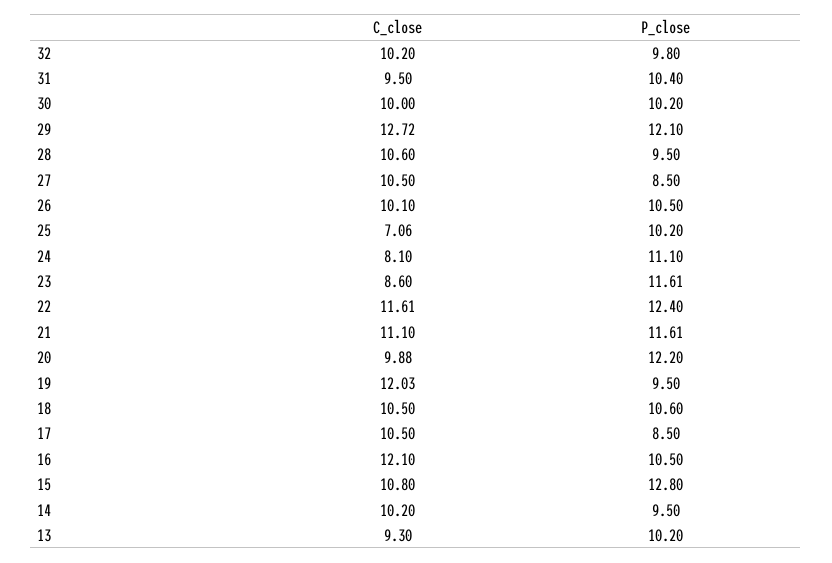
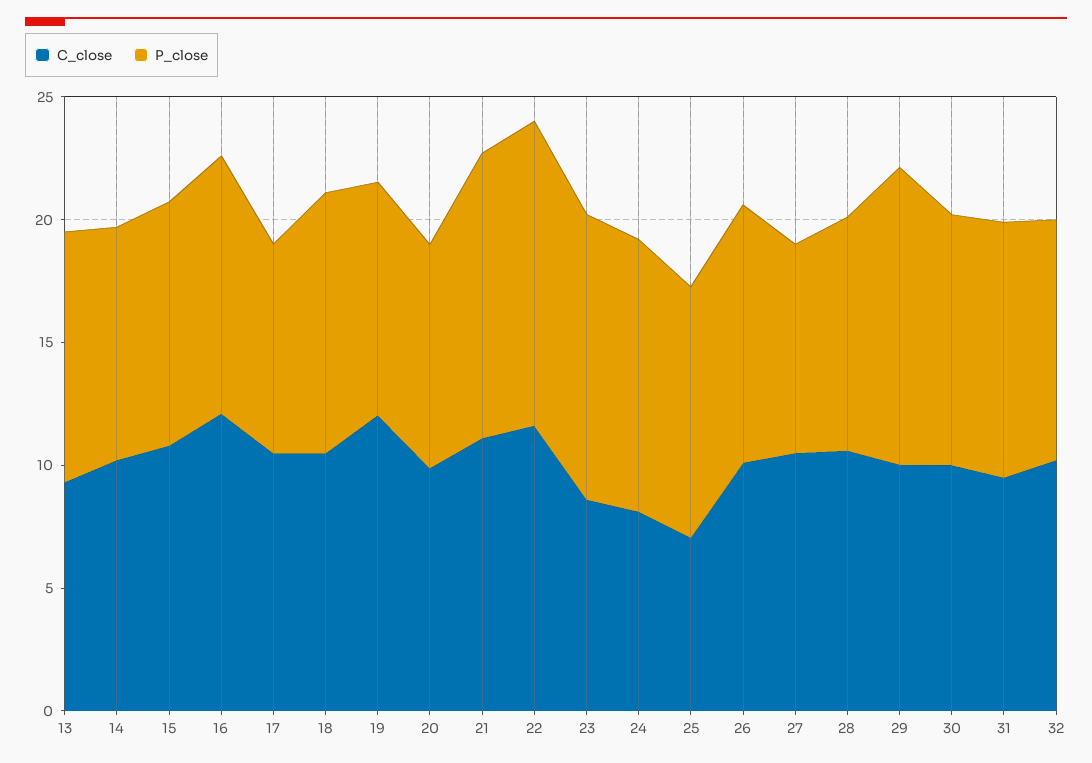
C_close, 29: 12.72 -> 10
P_close, 20: 12.2 -> 9
P_close, 15: 12.8 -> 10

